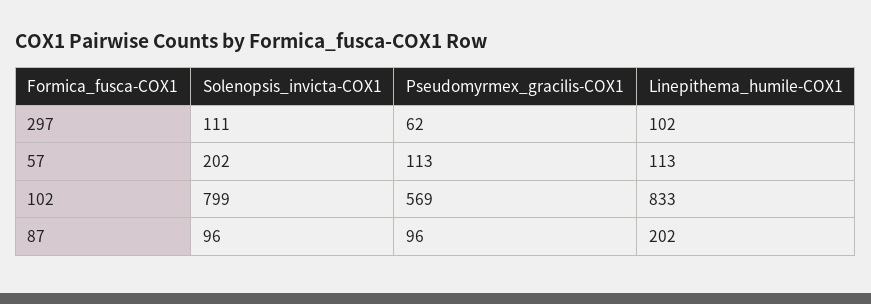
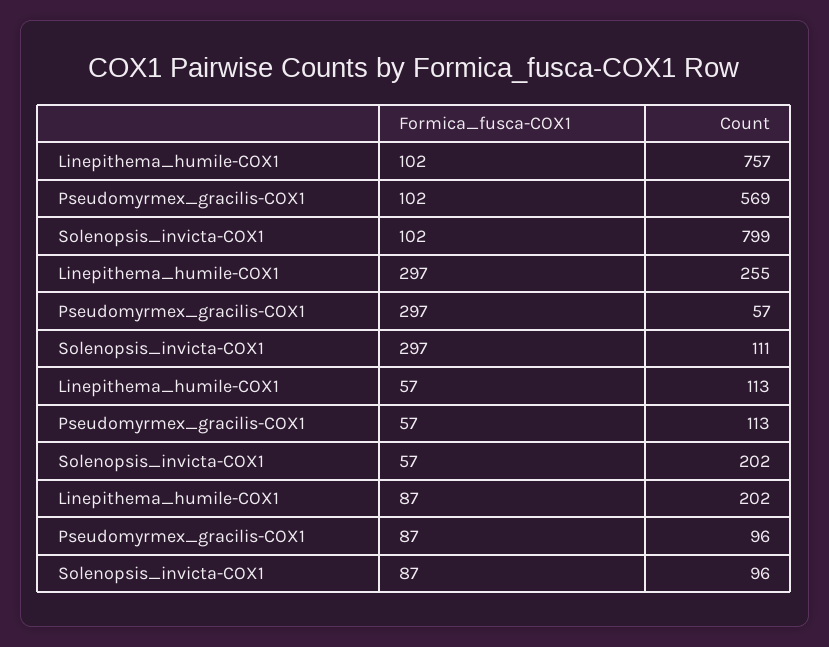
Pseudomyrmex_gracilis-COX1, 297: 62 -> 57
Linepithema_humile-COX1, 297: 102 -> 255
Linepithema_humile-COX1, 102: 833 -> 757

